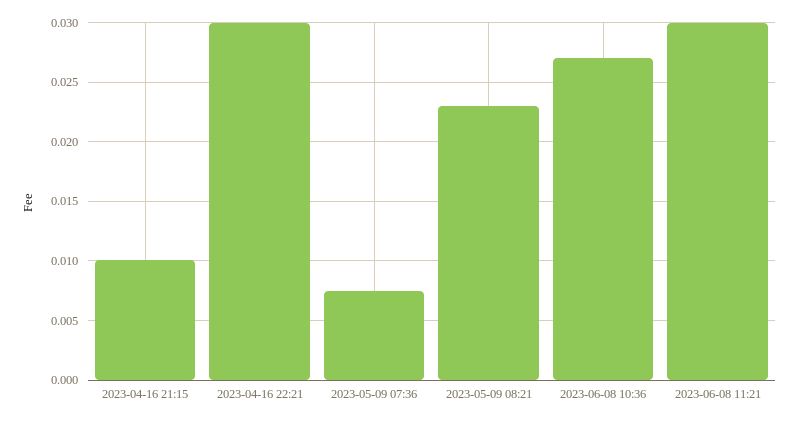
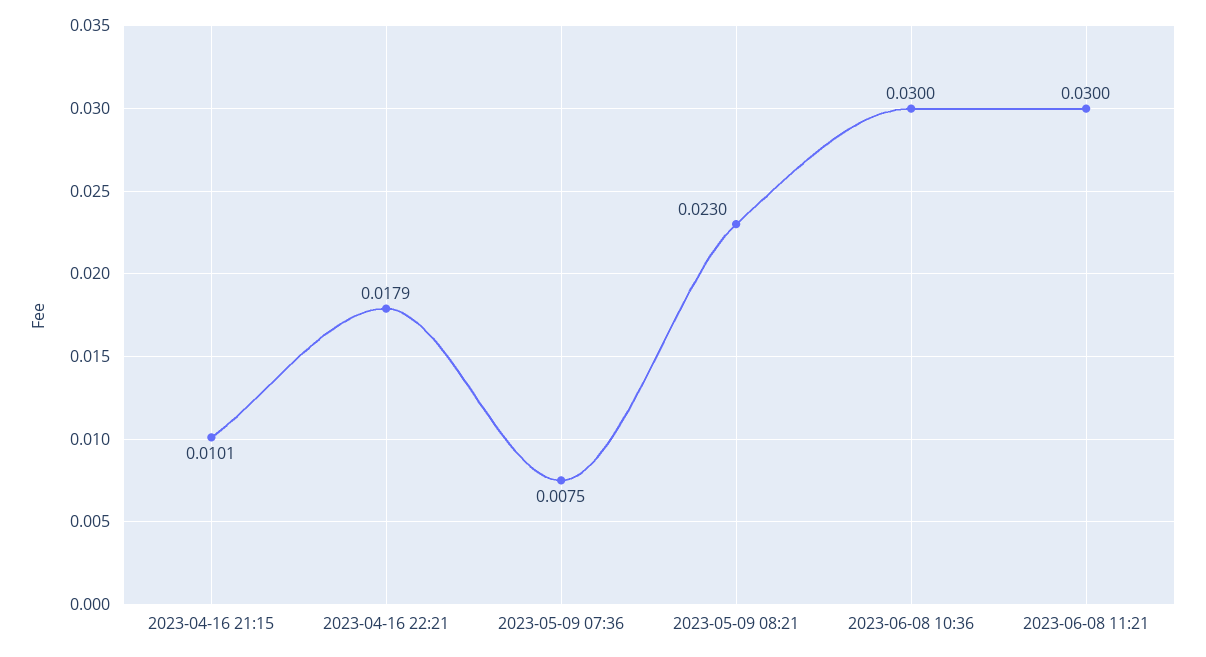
2023-04-16 22:21: 0.03 -> 0.0179
2023-06-08 10:36: 0.027 -> 0.03

